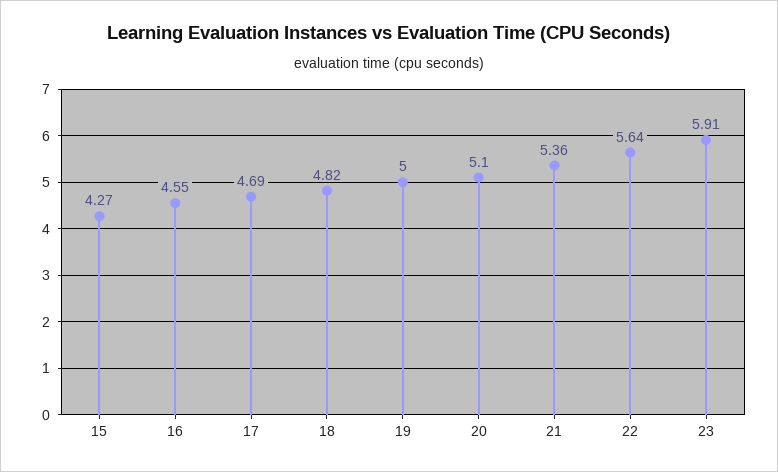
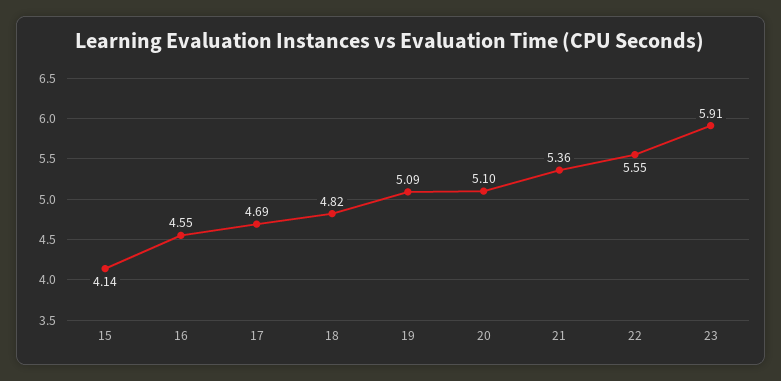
15: 4.27 -> 4.14
19: 5 -> 5.09
22: 5.64 -> 5.55

